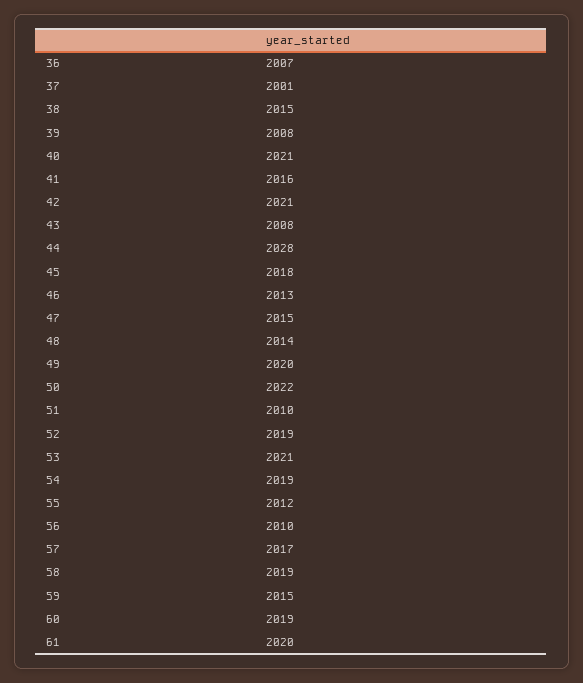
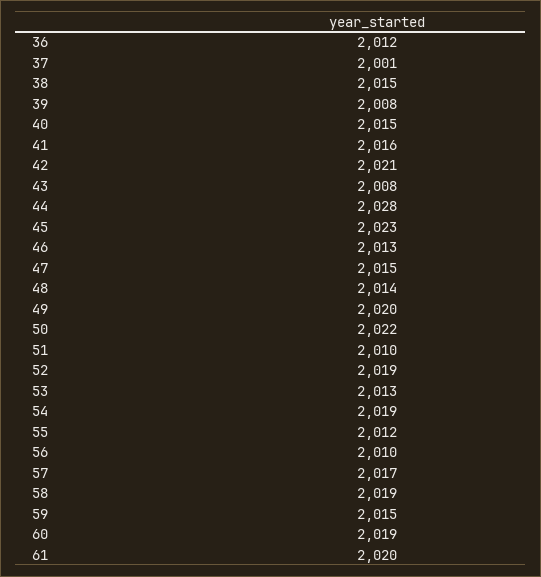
36: 2007 -> 2012
40: 2021 -> 2015
45: 2018 -> 2023
53: 2021 -> 2013

